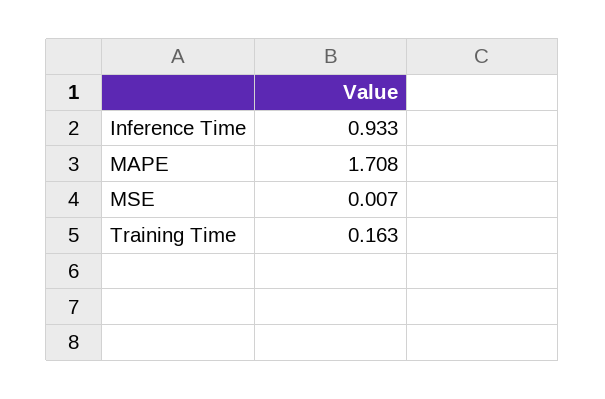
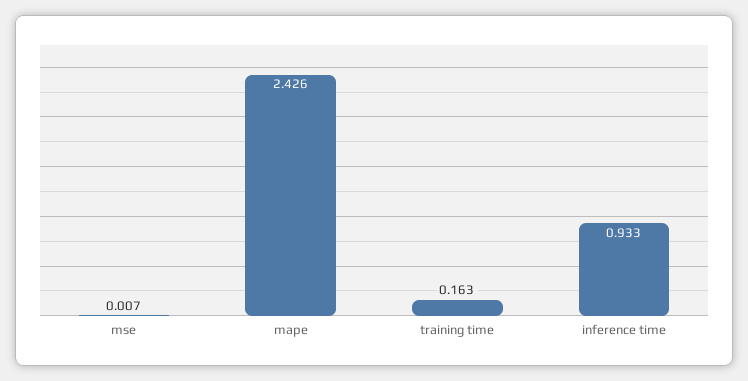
MAPE: 1.708 -> 2.426

